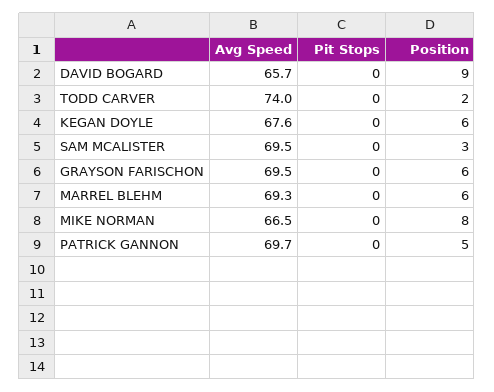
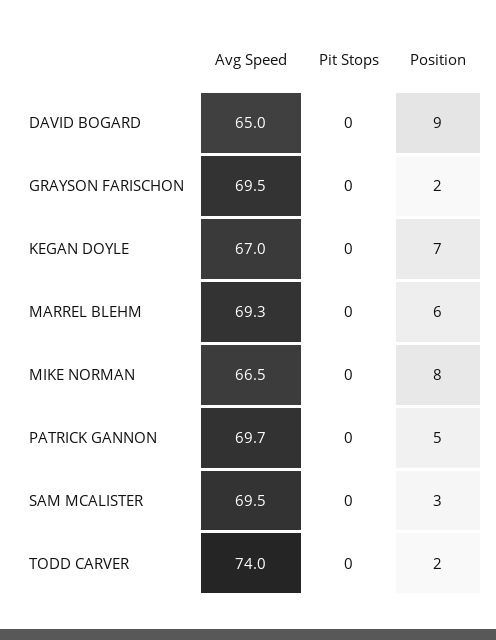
Avg Speed, DAVID BOGARD: 65.7 -> 65
Avg Speed, KEGAN DOYLE: 67.6 -> 67
Position, KEGAN DOYLE: 6 -> 7
Position, GRAYSON FARISCHON: 6 -> 2

